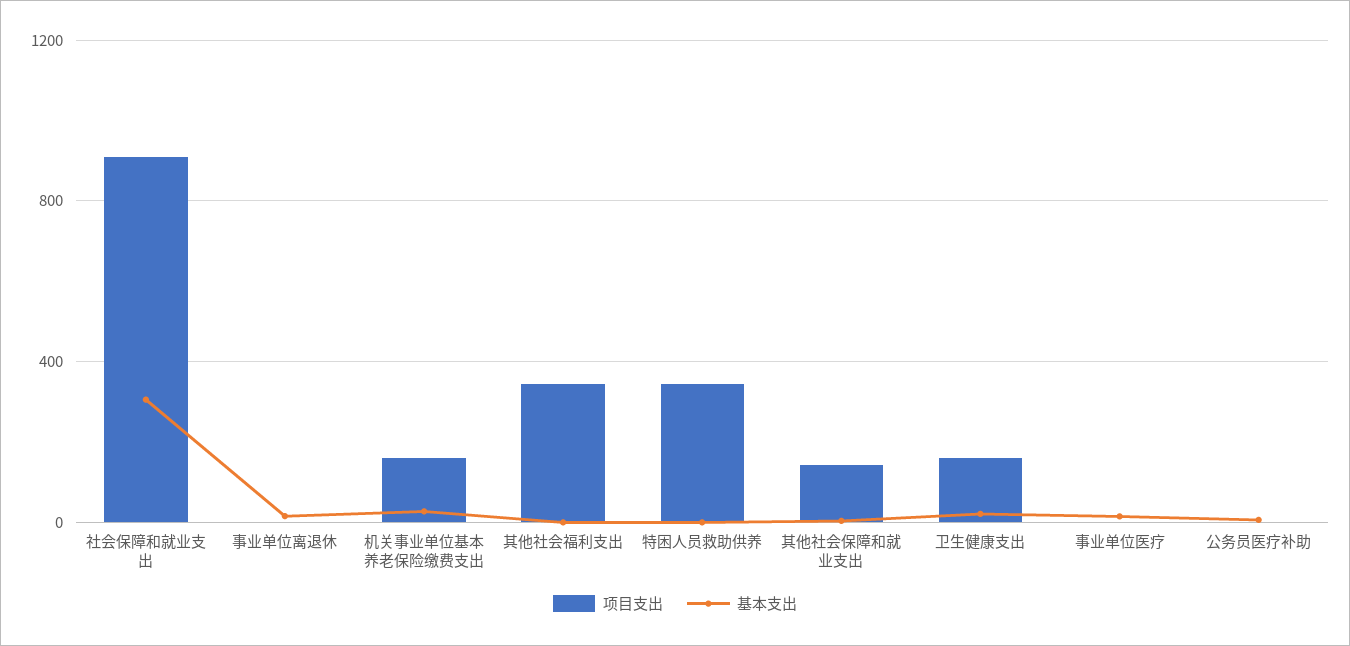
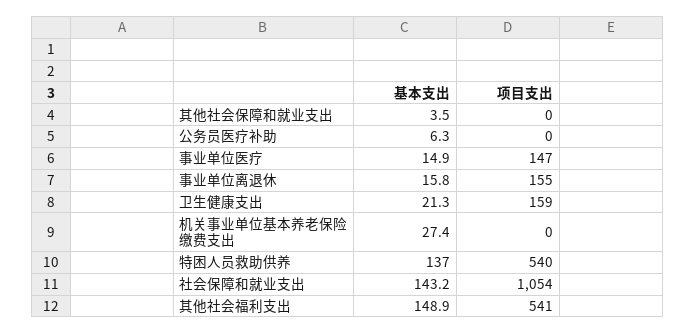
项目支出, 社会保障和就业支出: 900 -> 1054
基本支出, 社会保障和就业支出: 300 -> 143.2
项目支出, 事业单位离退休: 0 -> 155
项目支出, 机关事业单位基本养老保险缴费支出: 150 -> 0
项目支出, 其他社会福利支出: 350 -> 541
基本支出, 其他社会福利支出: 0 -> 148.9
项目支出, 特困人员救助供养: 350 -> 540
基本支出, 特困人员救助供养: 0 -> 137
项目支出, 其他社会保障和就业支出: 150 -> 0
项目支出, 事业单位医疗: 0 -> 147

